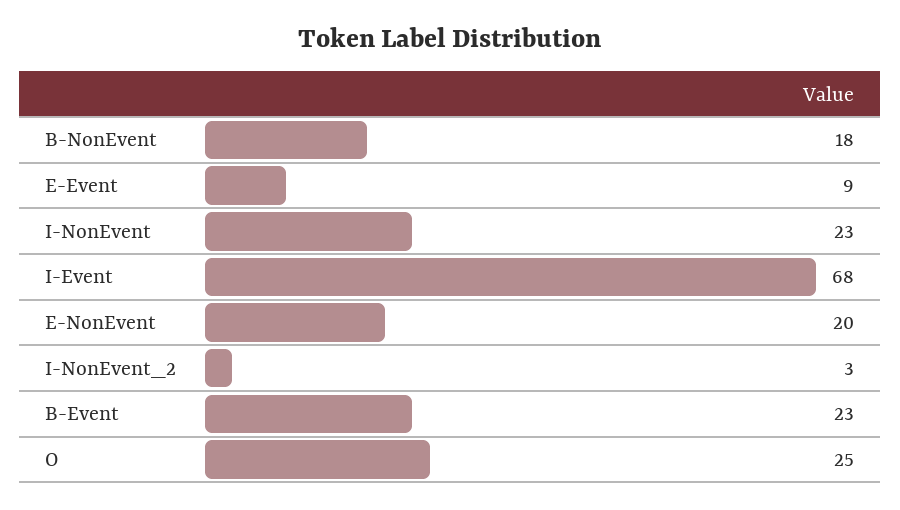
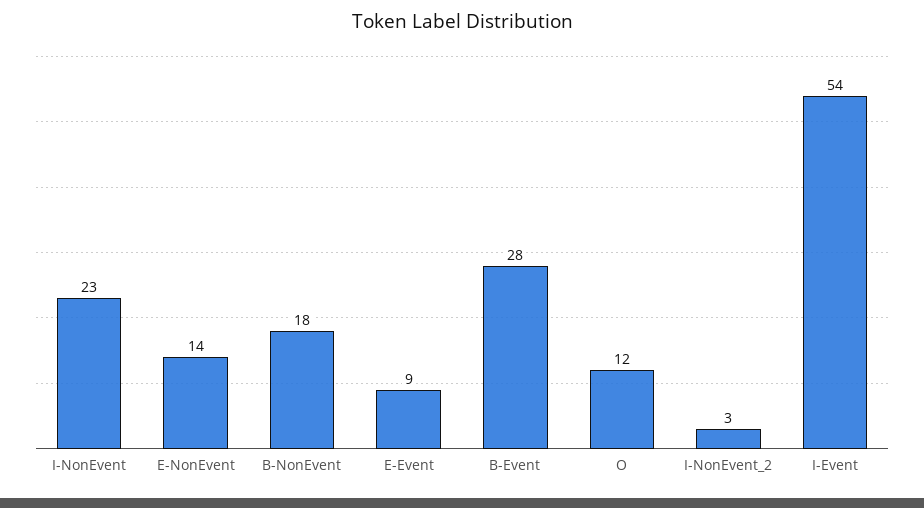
I-Event: 68 -> 54
E-NonEvent: 20 -> 14
B-Event: 23 -> 28
O: 25 -> 12

